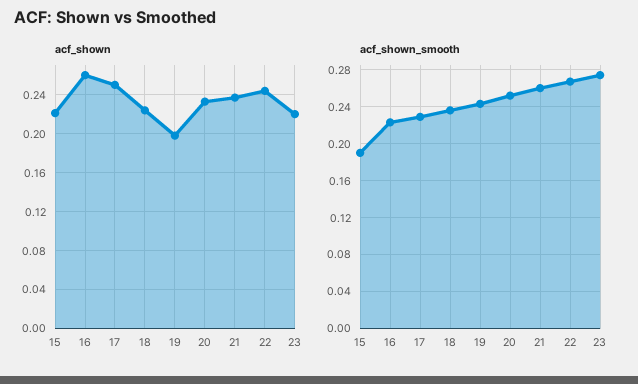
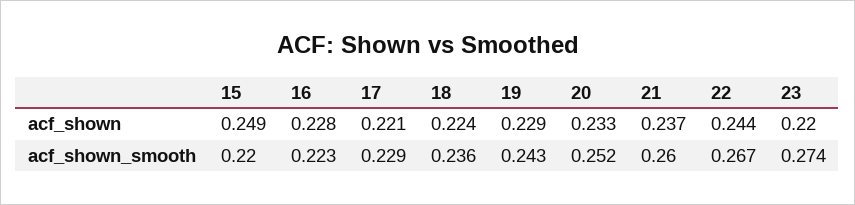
acf_shown, 15: 0.22 -> 0.249
acf_shown, 16: 0.26 -> 0.228
acf_shown, 17: 0.25 -> 0.221
acf_shown, 19: 0.2 -> 0.229
acf_shown_smooth, 15: 0.19 -> 0.22

